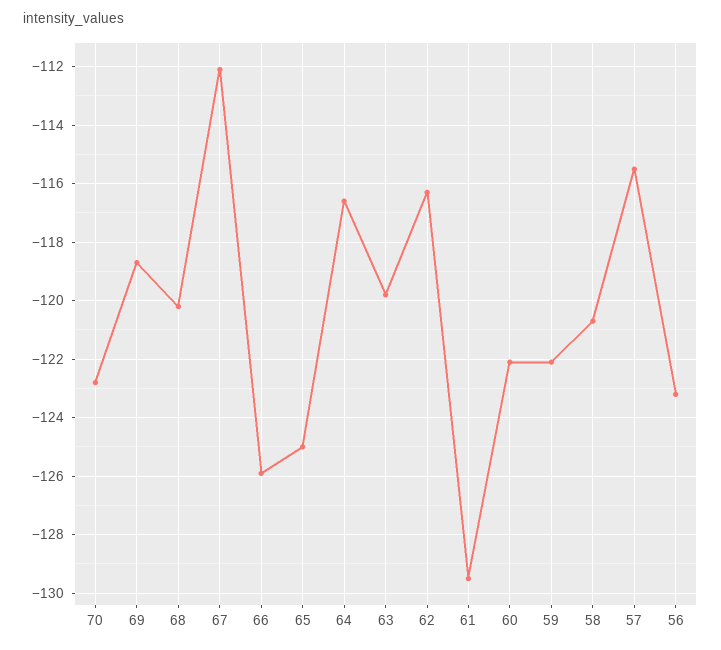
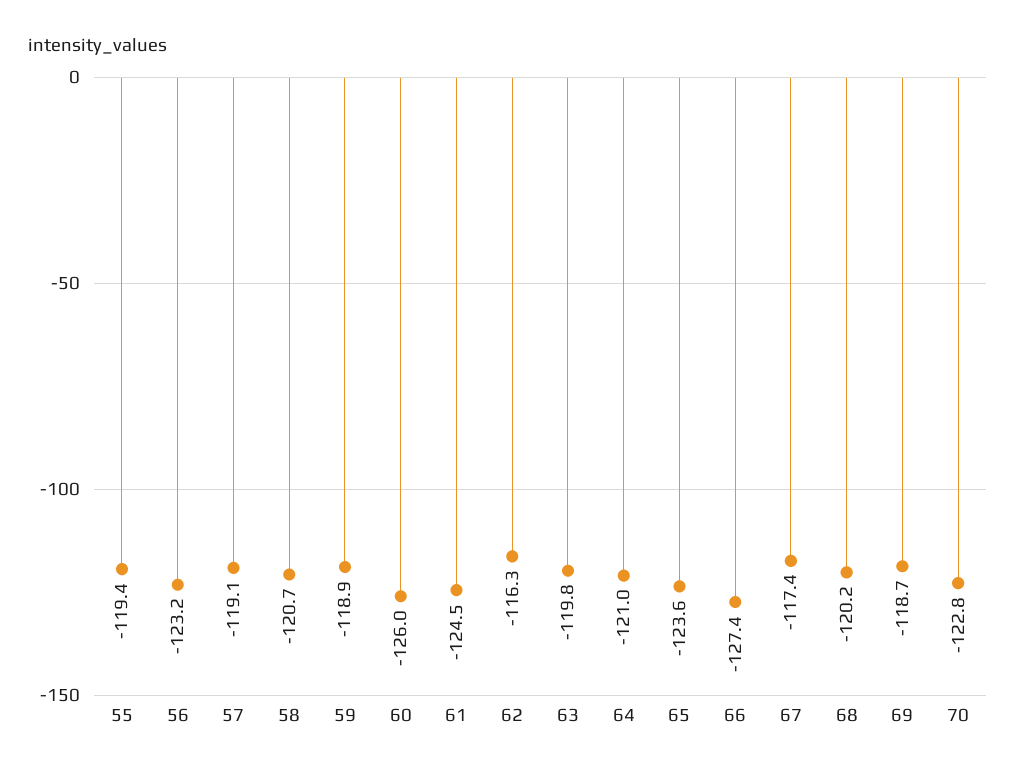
67: -112 -> -117.4
66: -126 -> -127.4
65: -125 -> -123.6
64: -116.5 -> -121
61: -129.5 -> -124.5
60: -122 -> -126
59: -122 -> -118.9
57: -115.5 -> -119.1
55: none -> -119.4

